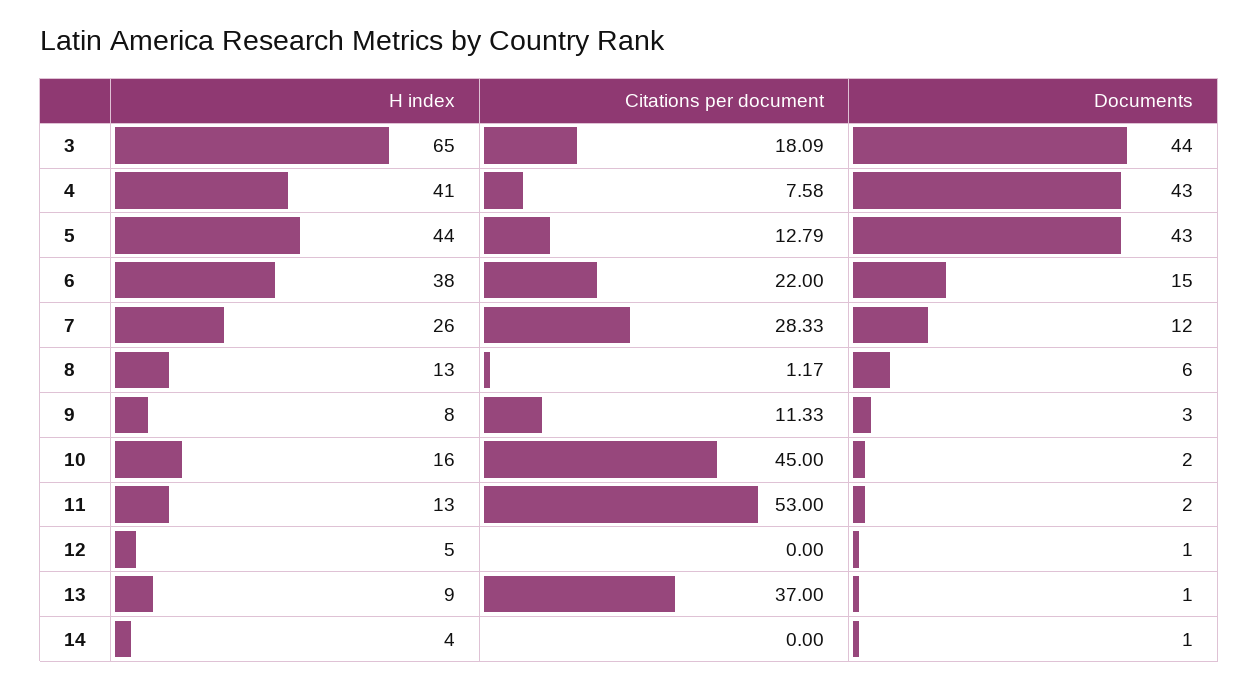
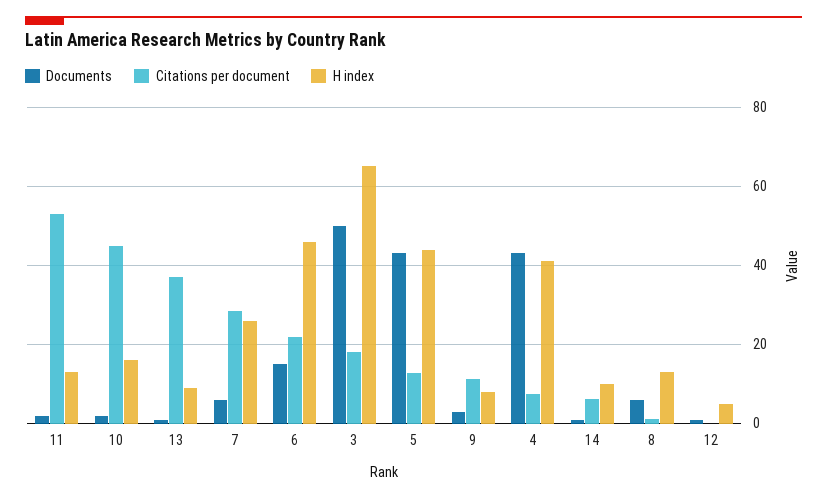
Documents, 3: 44 -> 50
H index, 6: 38 -> 46
Documents, 7: 12 -> 6
H index, 14: 4 -> 10
Citations per document, 14: 0 -> 6

